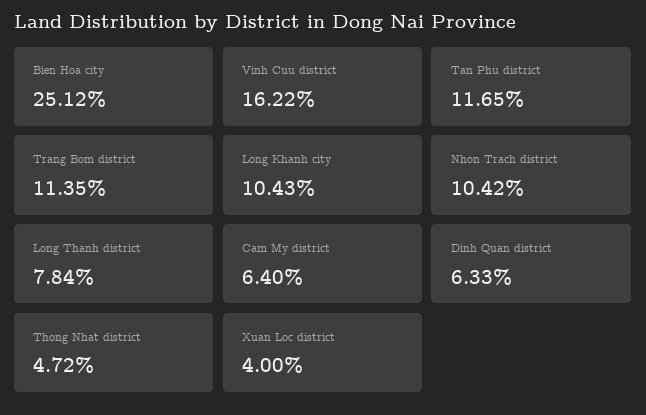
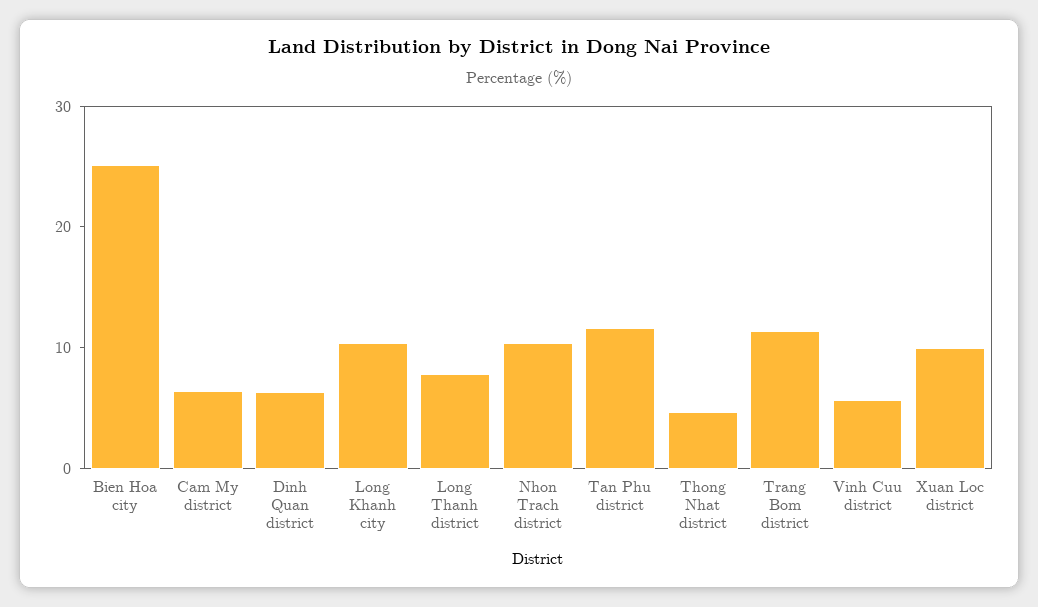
Vinh Cuu district: 16.22 -> 6
Xuan Loc district: 4 -> 10

